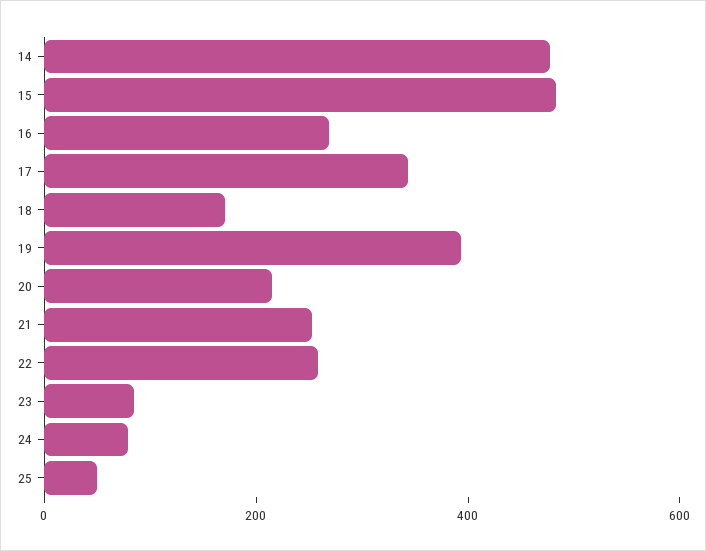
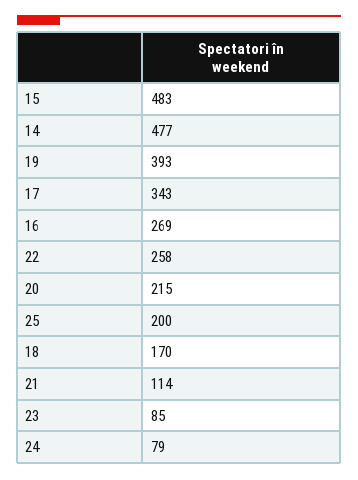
21: 250 -> 114
25: 50 -> 200

